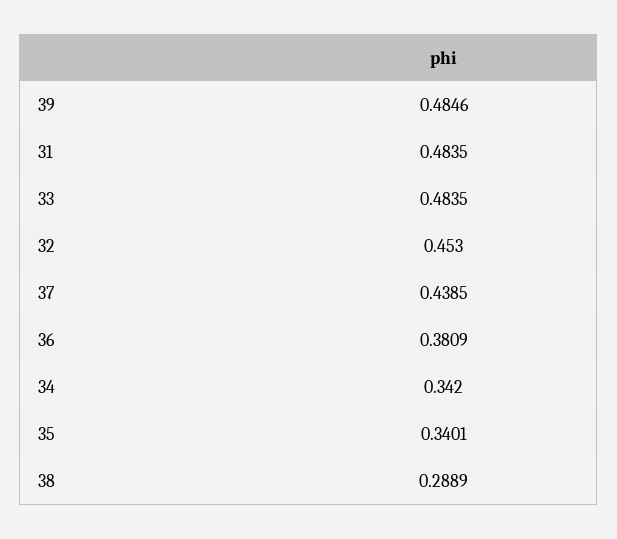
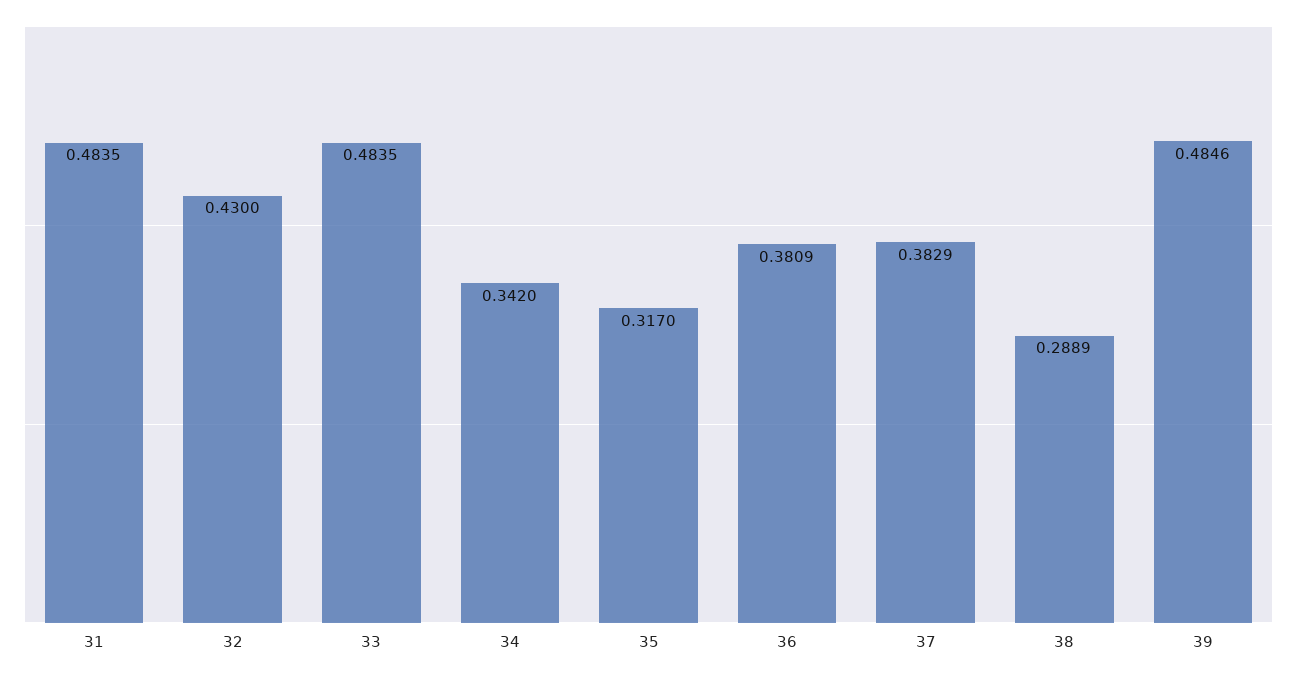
32: 0.453 -> 0.43
37: 0.4385 -> 0.3829
35: 0.3401 -> 0.317

